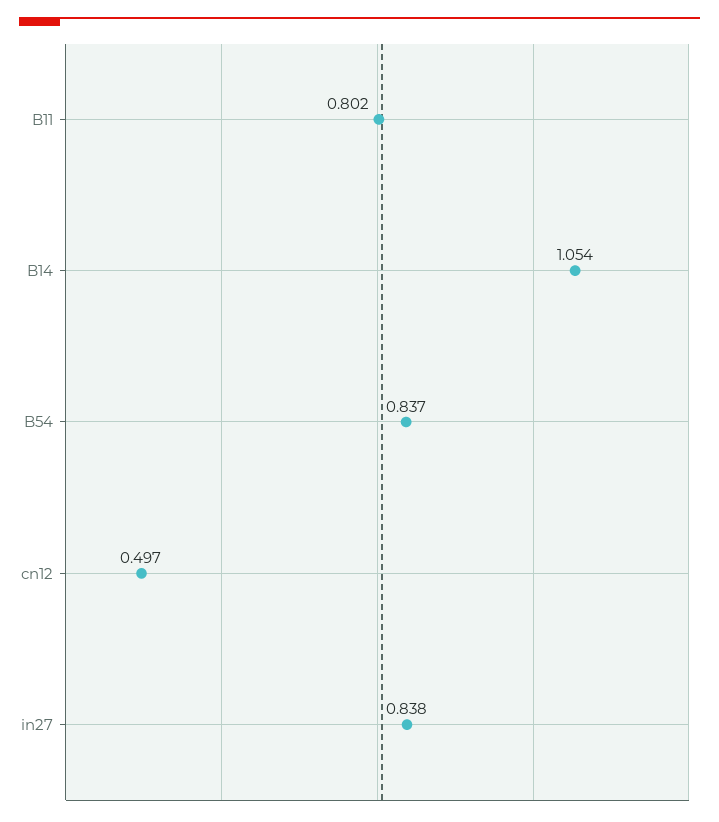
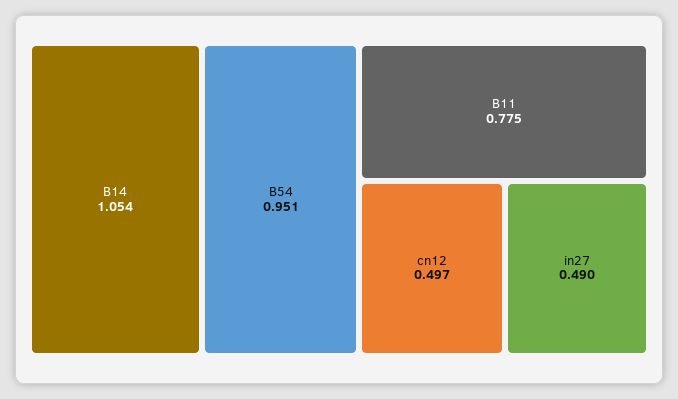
B11: 0.802 -> 0.775
B54: 0.837 -> 0.951
in27: 0.838 -> 0.49

